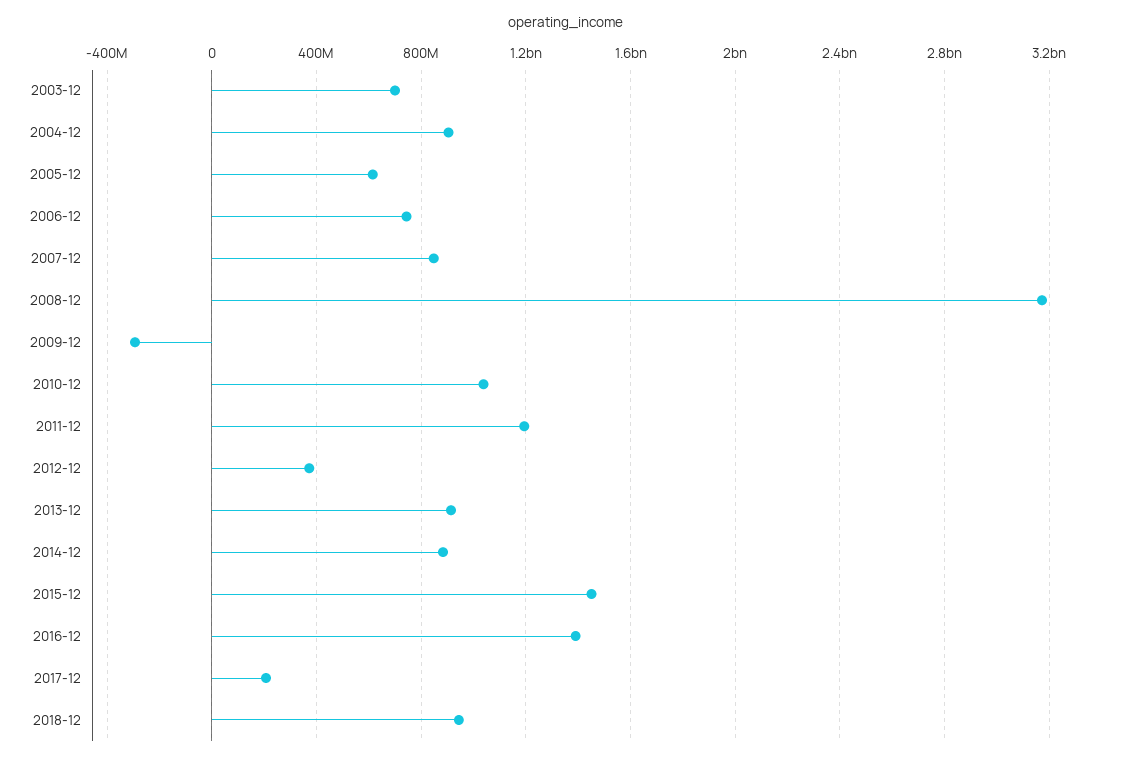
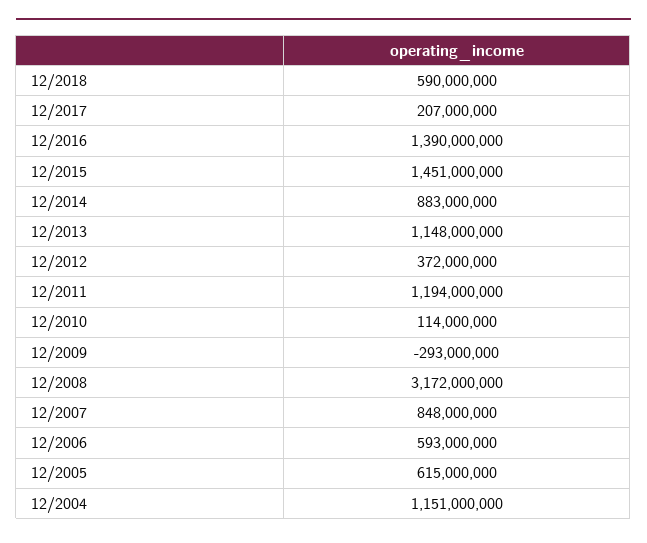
2003-12: 700000000 -> none
2004-12: 900000000 -> 1151000000
2006-12: 750000000 -> 593000000
2010-12: 1050000000 -> 114000000
2013-12: 900000000 -> 1148000000
2018-12: 950000000 -> 590000000

